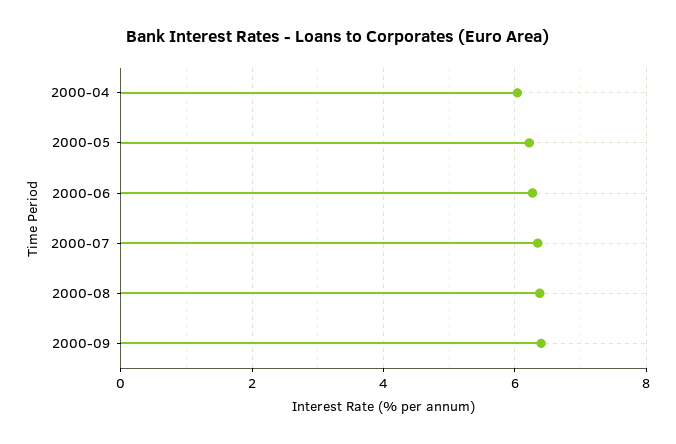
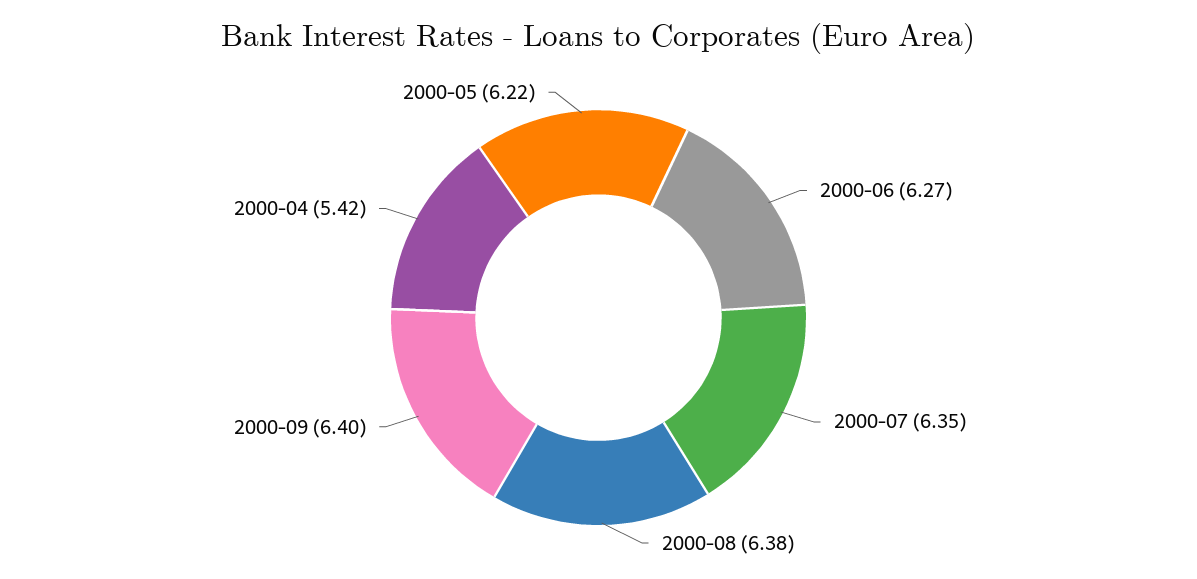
2000-04: 6 -> 5.42

